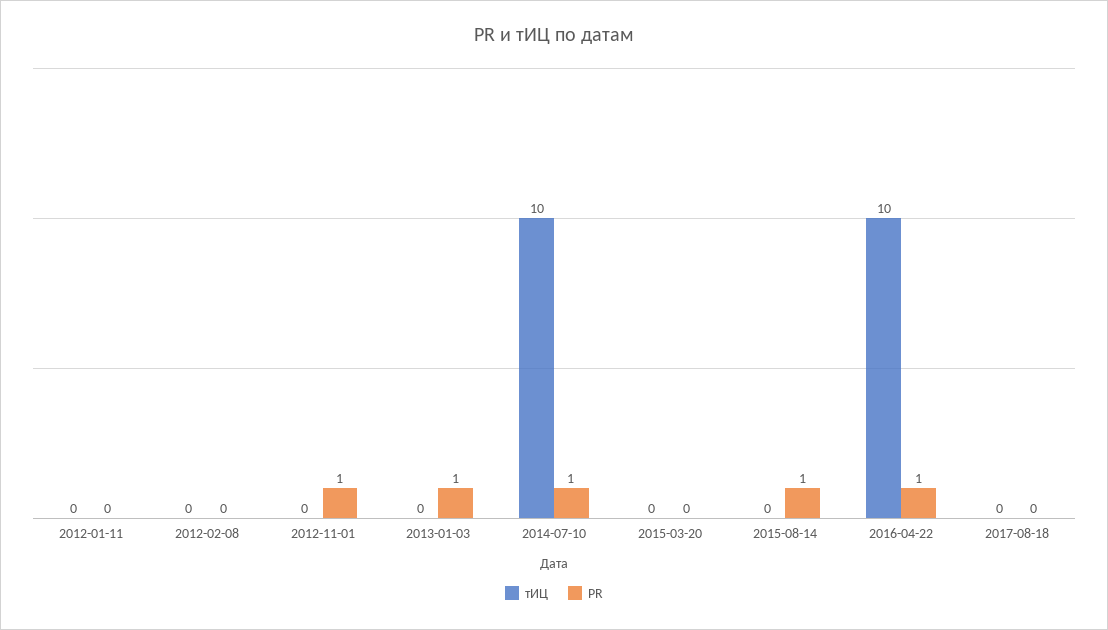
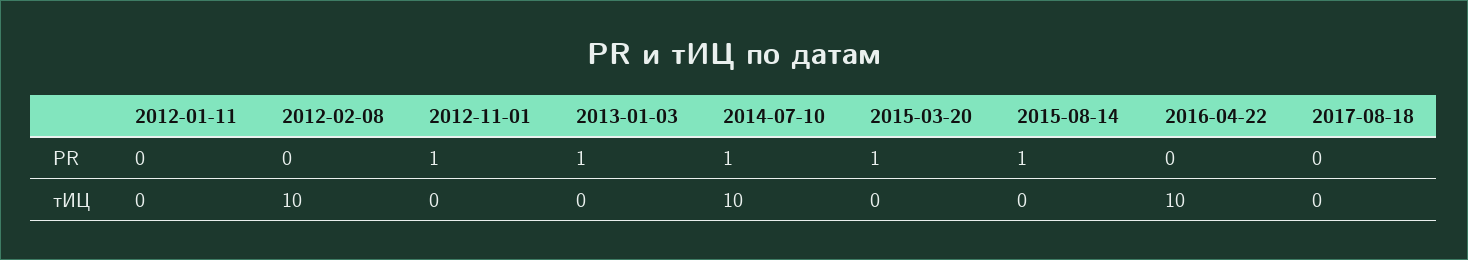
тИЦ, 2012-02-08: 0 -> 10
PR, 2015-03-20: 0 -> 1
PR, 2016-04-22: 1 -> 0

